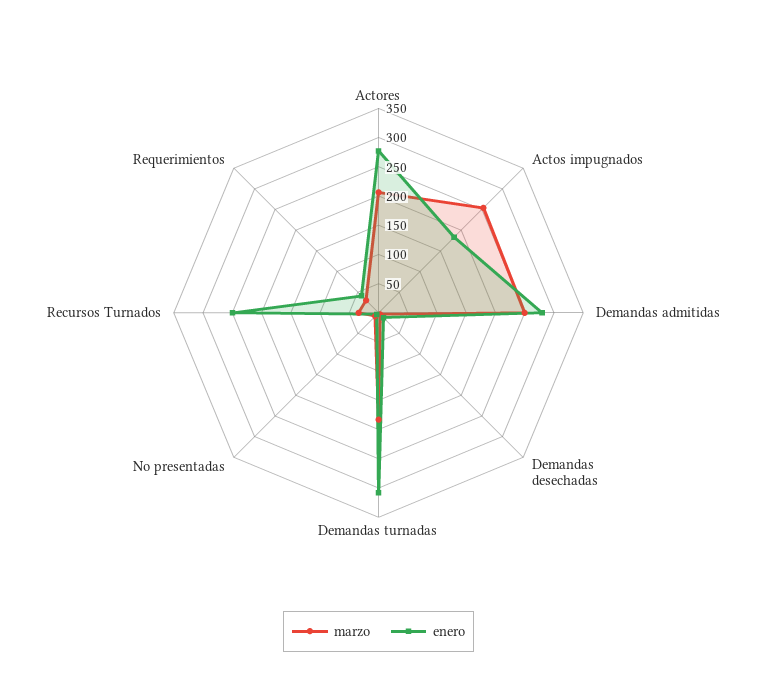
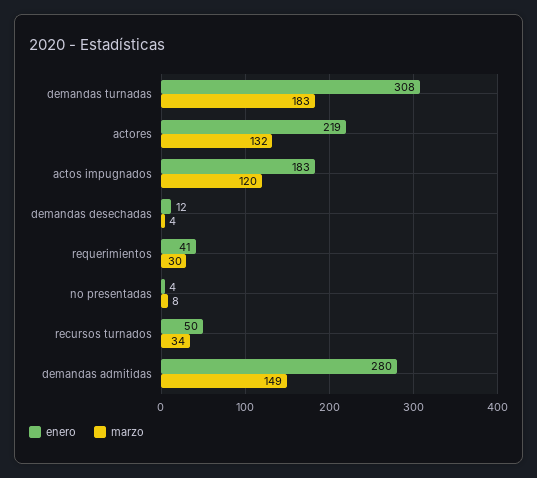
marzo, Actores: 200 -> 132
enero, Actores: 275 -> 219
marzo, Actos impugnados: 250 -> 120
marzo, Demandas admitidas: 250 -> 149
enero, Recursos Turnados: 250 -> 50

